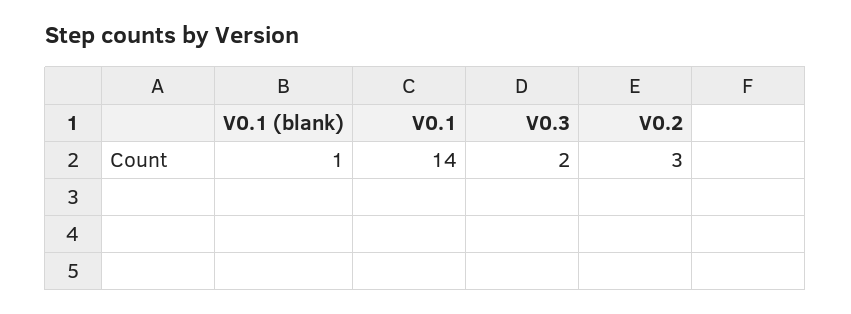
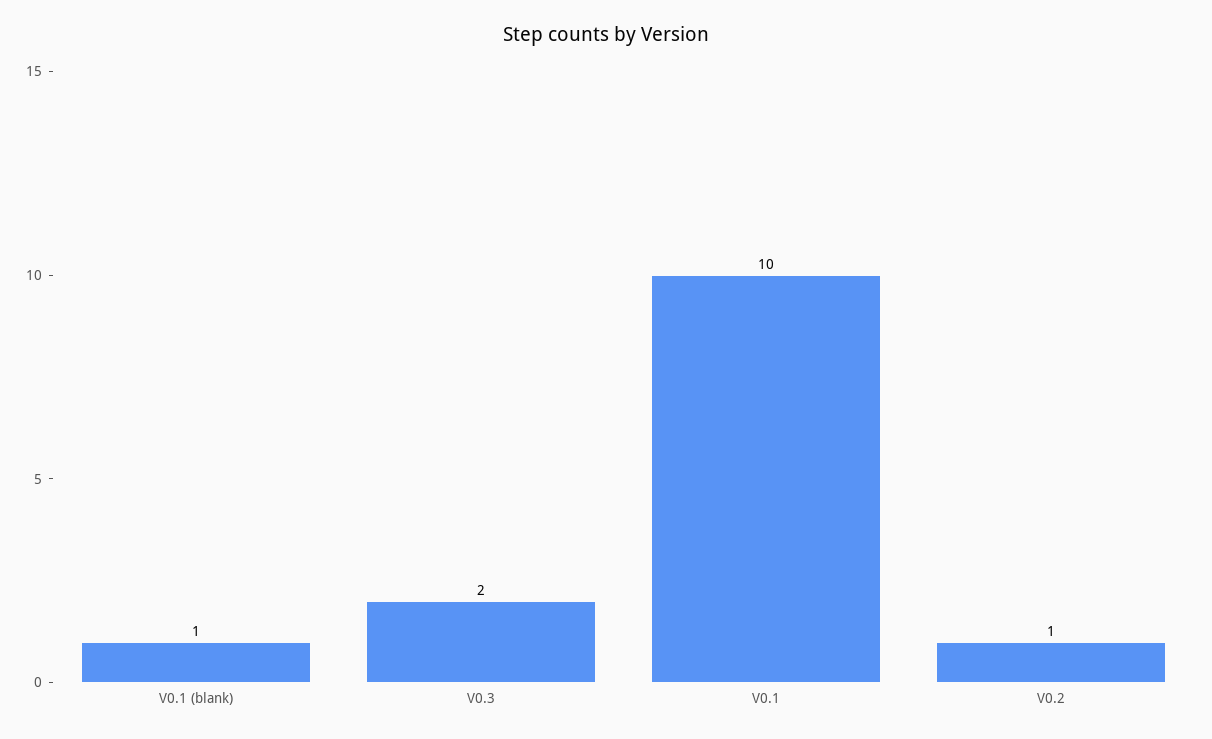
V0.1: 14 -> 10
V0.2: 3 -> 1

